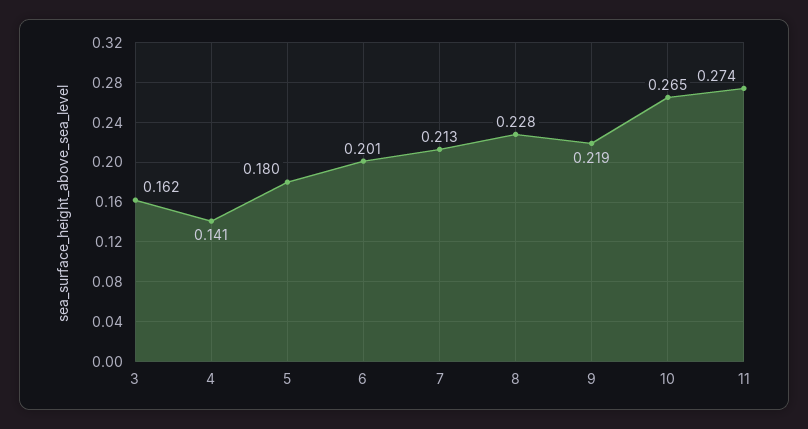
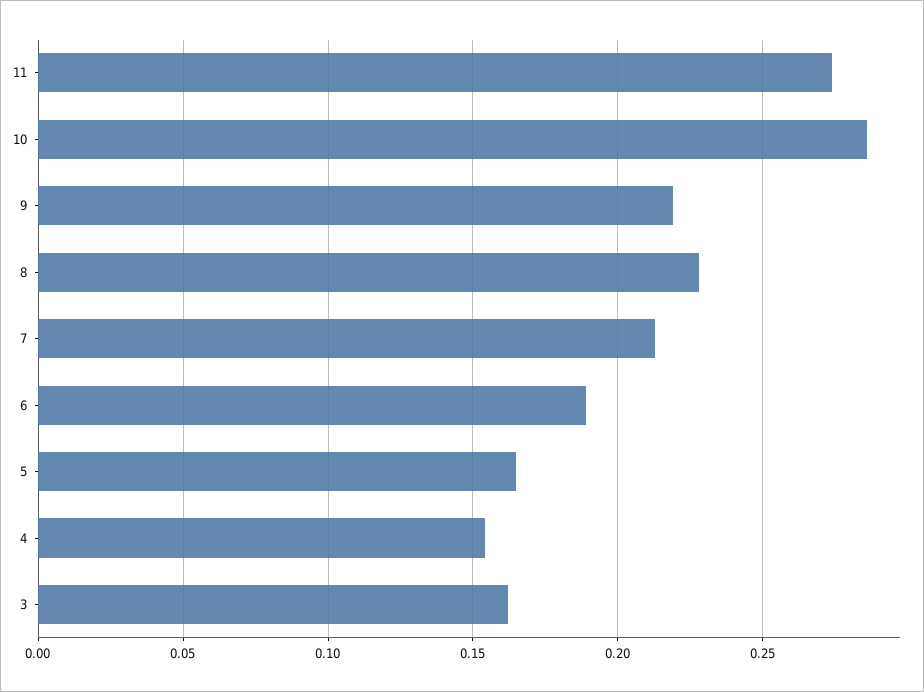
4: 0.141 -> 0.155
5: 0.18 -> 0.165
6: 0.201 -> 0.19
10: 0.265 -> 0.285

